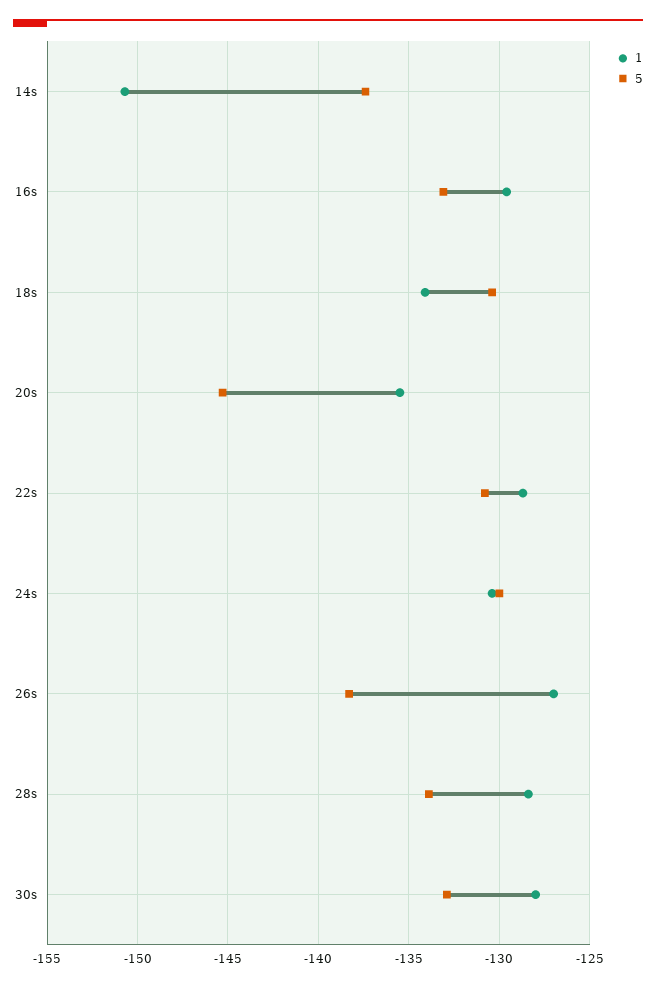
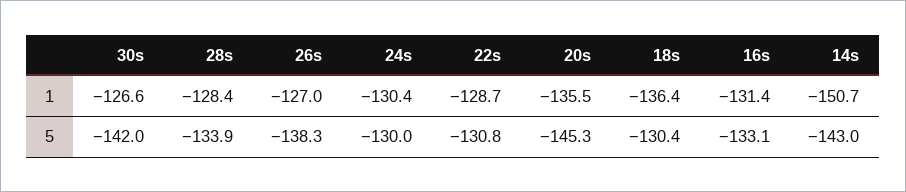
5, 14s: -137.5 -> -143
1, 16s: -129.5 -> -131.4
1, 18s: -134 -> -136.4
1, 30s: -128 -> -126.6
5, 30s: -133 -> -142

